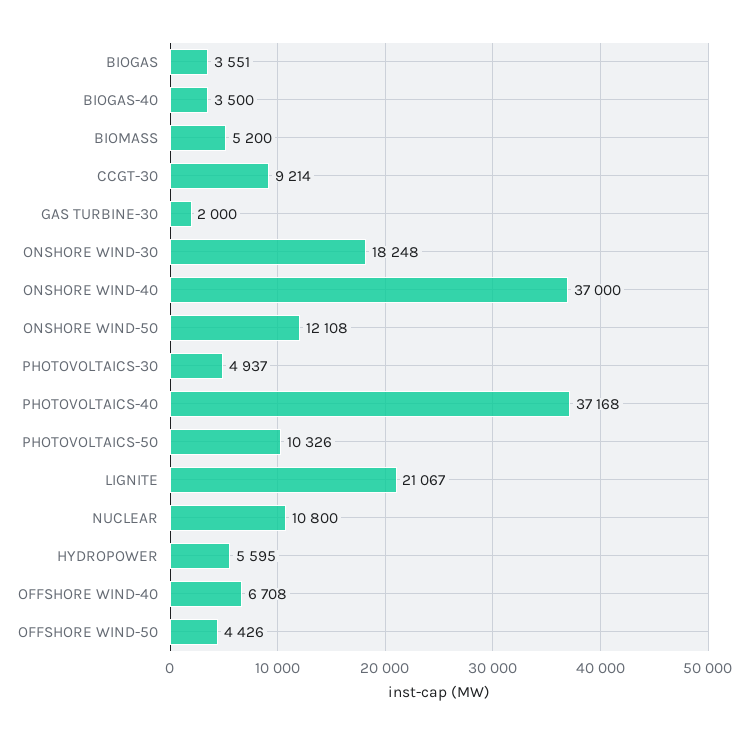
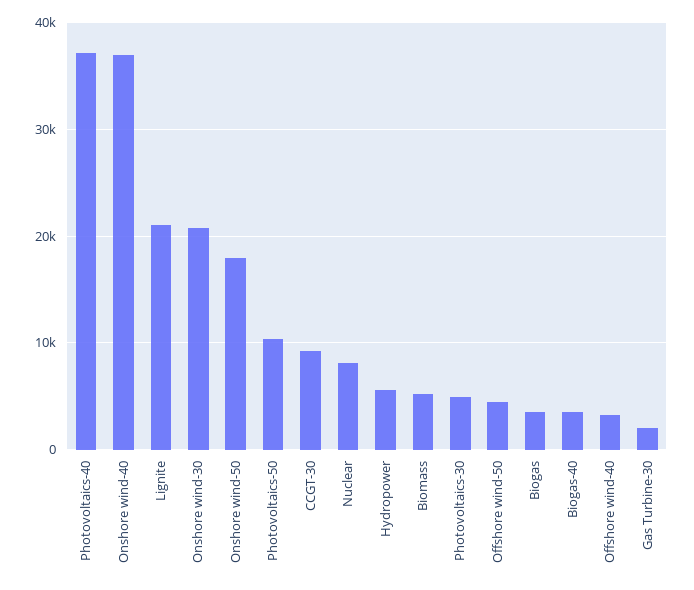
ONSHORE WIND-30: 18248 -> 21000
ONSHORE WIND-50: 12108 -> 18000
NUCLEAR: 10800 -> 8000
OFFSHORE WIND-40: 6708 -> 3000

